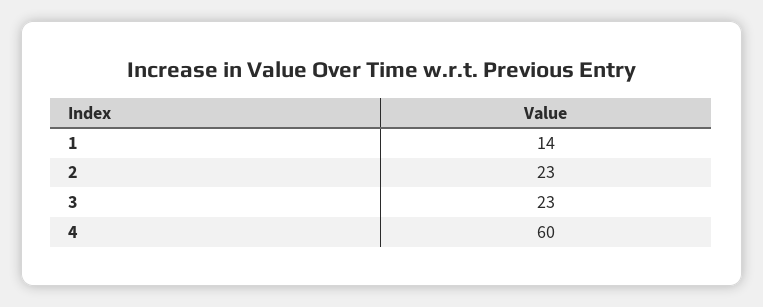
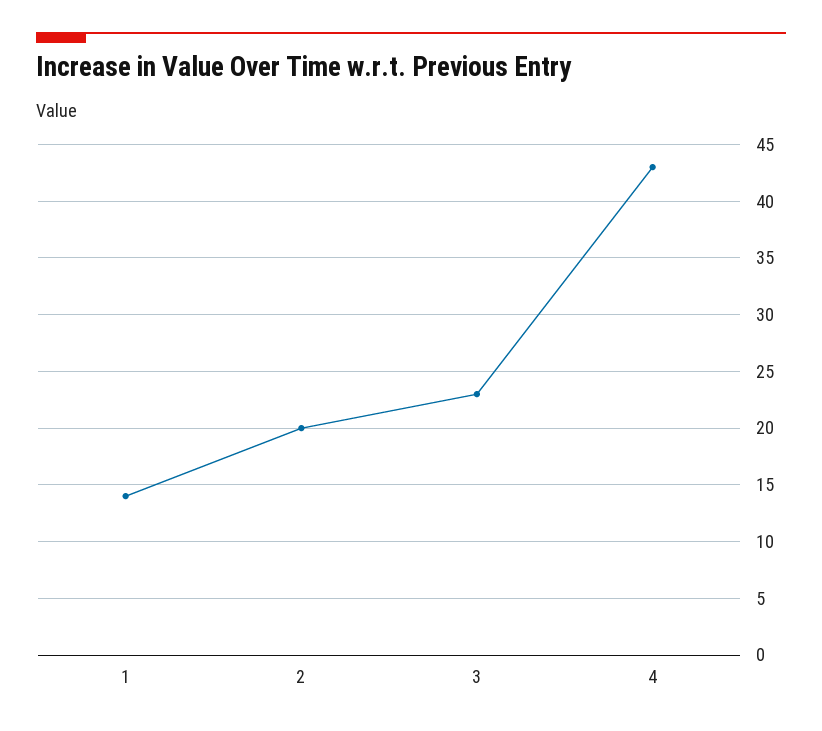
2: 23 -> 20
4: 60 -> 43

